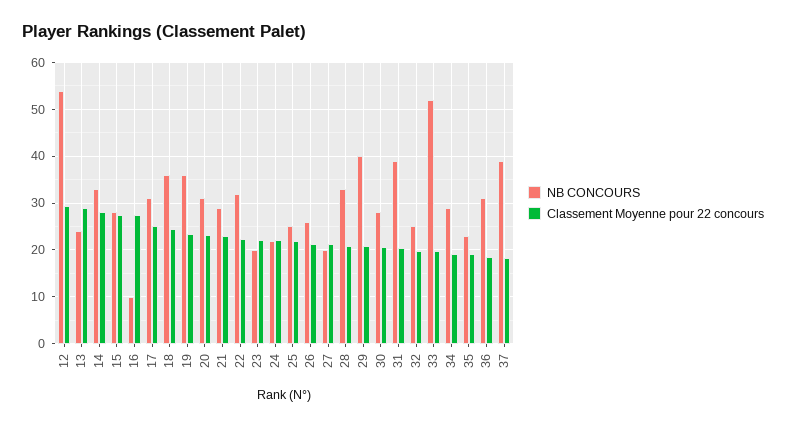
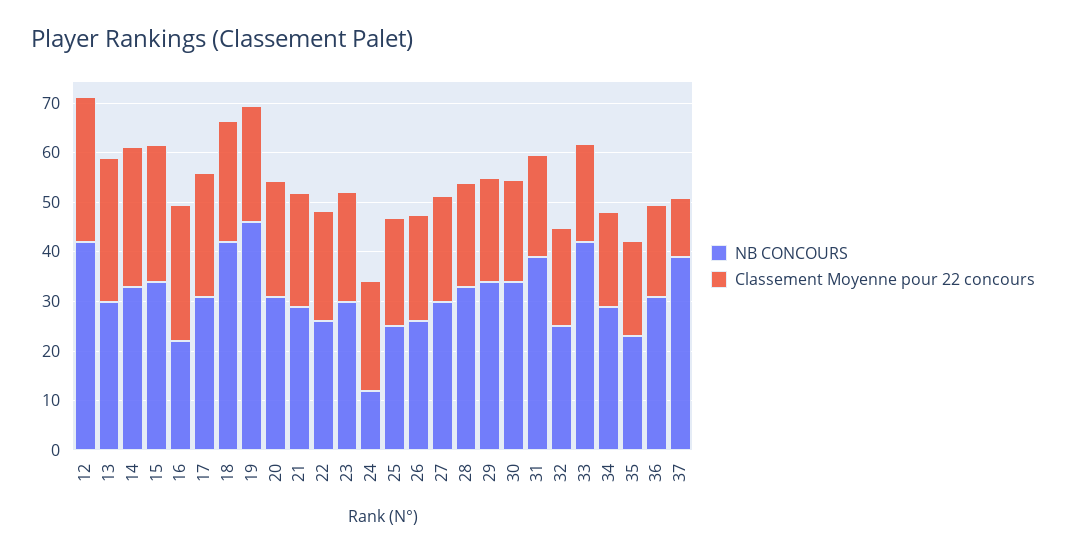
NB CONCOURS, 12: 54 -> 42
NB CONCOURS, 13: 24 -> 30
NB CONCOURS, 15: 28 -> 34
NB CONCOURS, 16: 10 -> 22
NB CONCOURS, 18: 36 -> 42
NB CONCOURS, 19: 36 -> 46
NB CONCOURS, 22: 32 -> 26
NB CONCOURS, 23: 20 -> 30
NB CONCOURS, 24: 22 -> 12
NB CONCOURS, 27: 20 -> 30
NB CONCOURS, 29: 40 -> 34
NB CONCOURS, 30: 28 -> 34
NB CONCOURS, 33: 52 -> 42
Classement Moyenne pour 22 concours, 37: 18 -> 12

